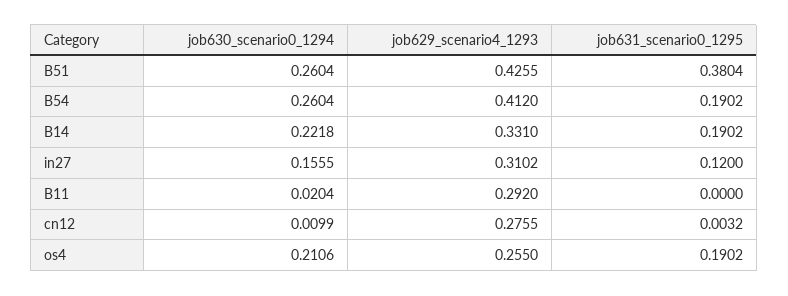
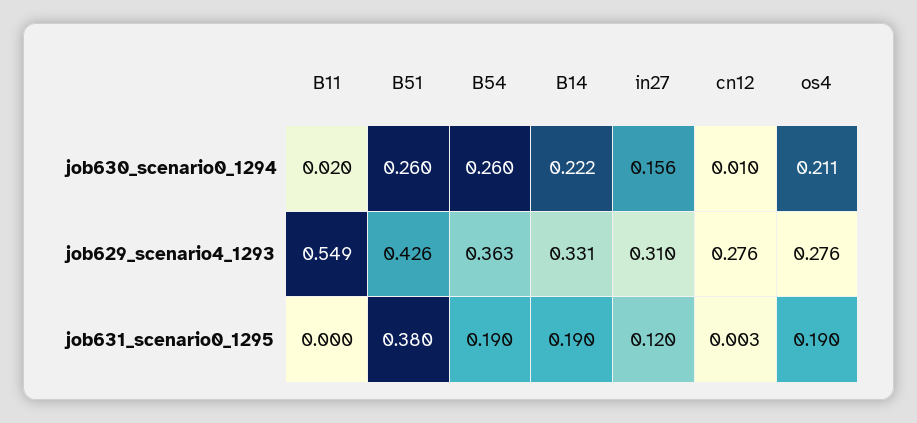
job629_scenario4_1293, B54: 0.412 -> 0.363
job629_scenario4_1293, B11: 0.292 -> 0.549
job629_scenario4_1293, os4: 0.255 -> 0.276

